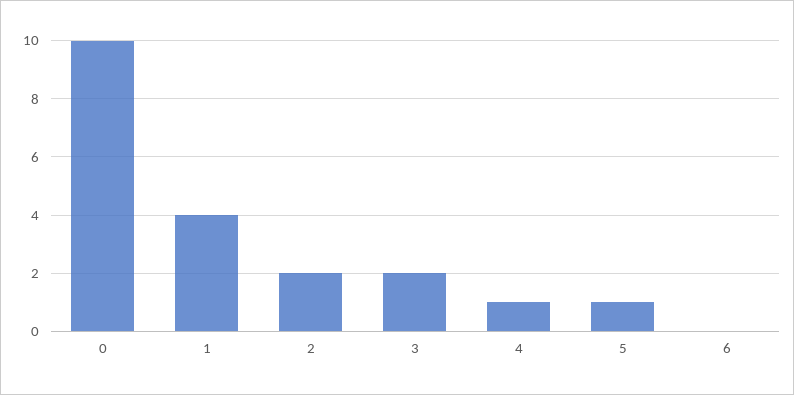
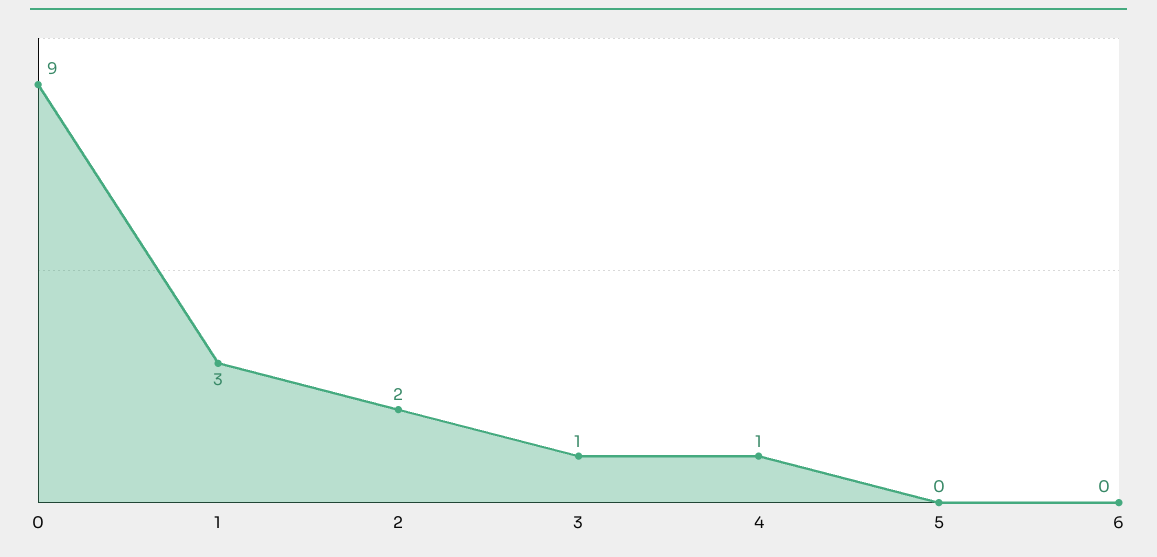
0: 10 -> 9
1: 4 -> 3
3: 2 -> 1
5: 1 -> 0

